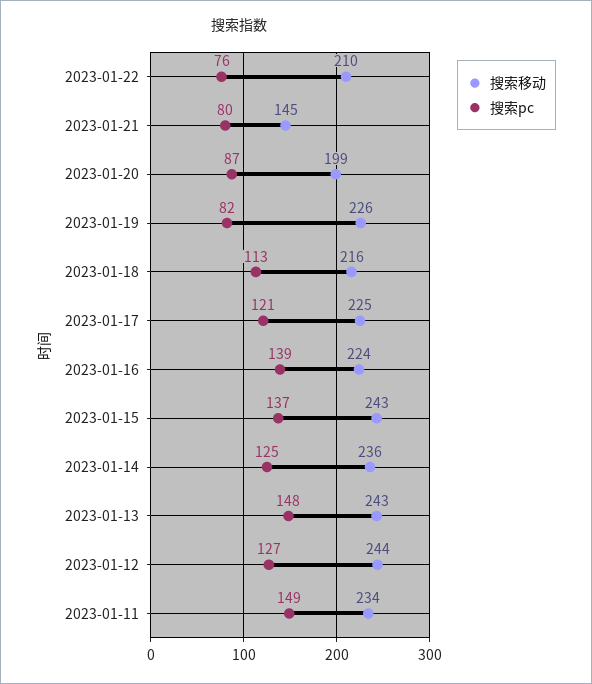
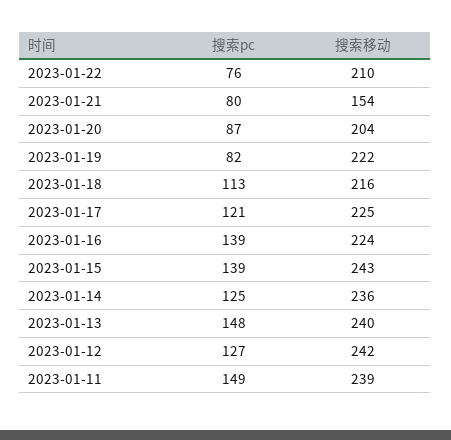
搜索移动, 2023-01-21: 145 -> 154
搜索移动, 2023-01-20: 199 -> 204
搜索移动, 2023-01-19: 226 -> 222
搜索pc, 2023-01-15: 137 -> 139
搜索移动, 2023-01-13: 243 -> 240
搜索移动, 2023-01-12: 244 -> 242
搜索移动, 2023-01-11: 234 -> 239

